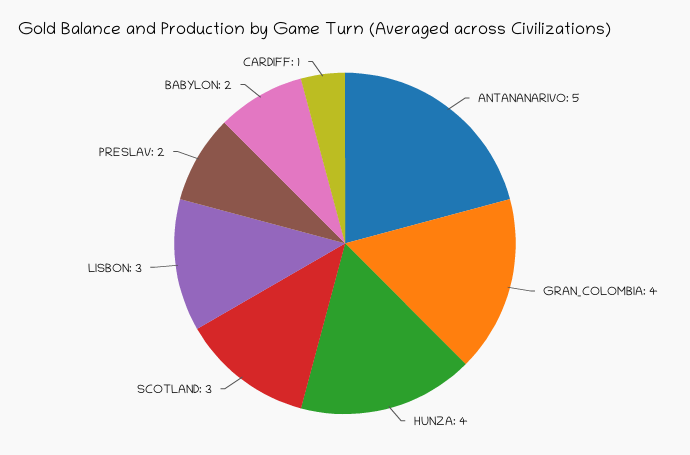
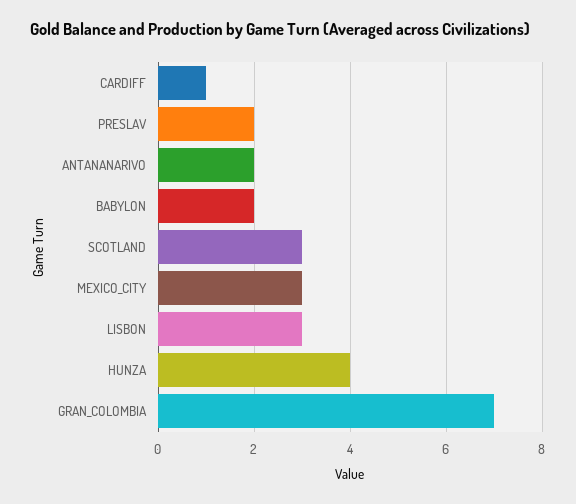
ANTANANARIVO: 5 -> 2
GRAN_COLOMBIA: 4 -> 7
MEXICO_CITY: none -> 3

